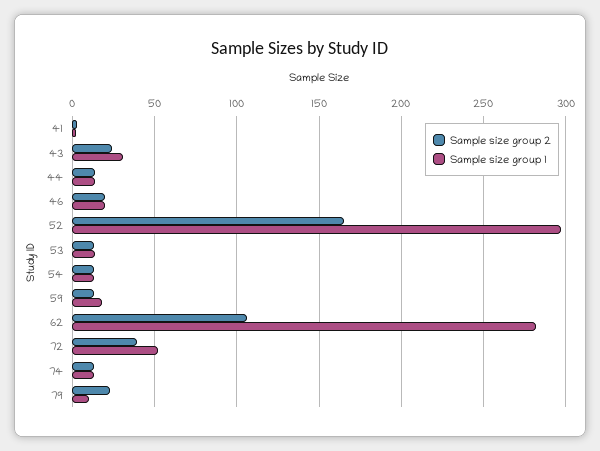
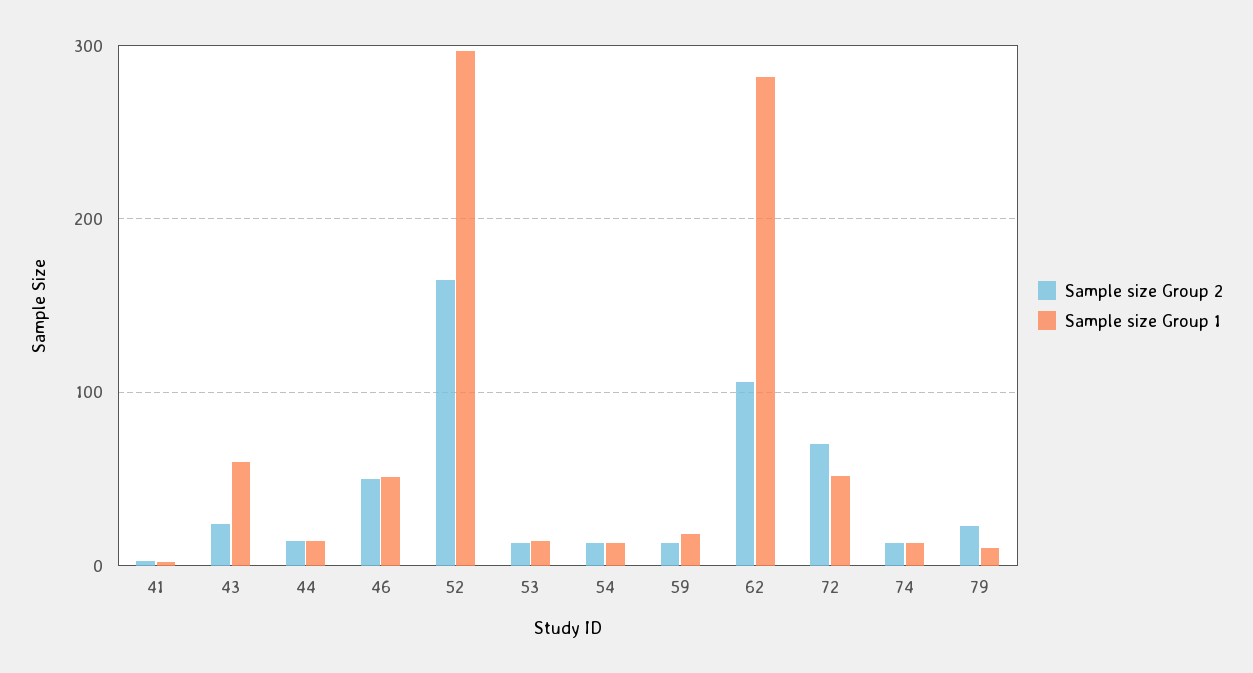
Sample size group 1, 43: 30 -> 60
Sample size group 2, 46: 20 -> 50
Sample size group 1, 46: 20 -> 50
Sample size group 2, 72: 40 -> 70

